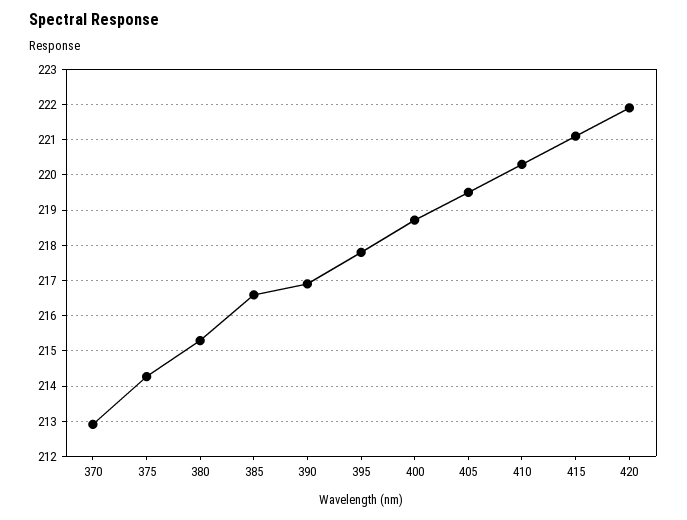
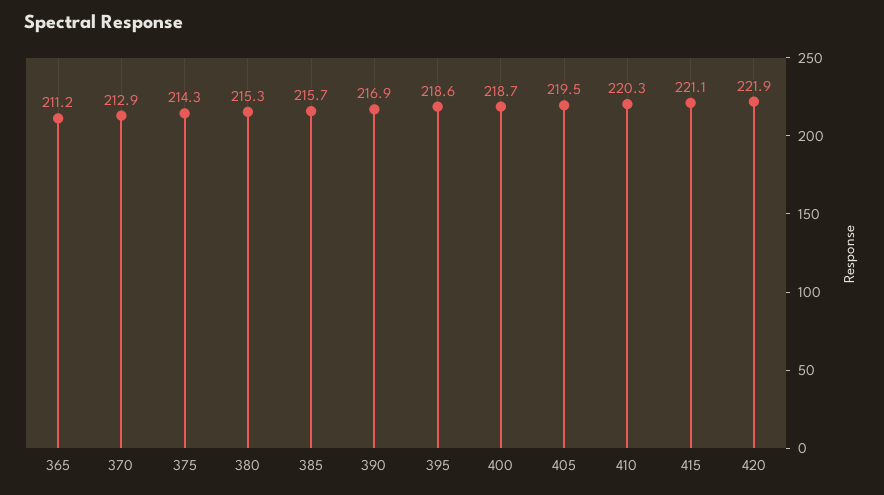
385: 216.6 -> 215.7
395: 217.8 -> 218.6
365: none -> 211.2

